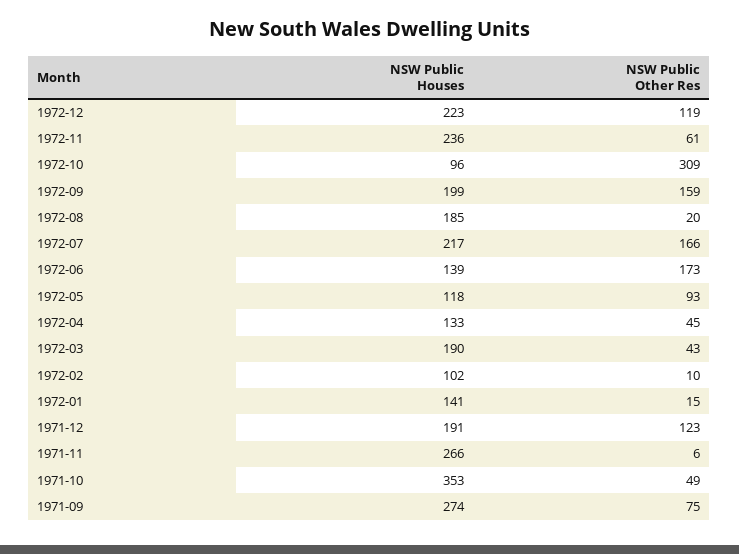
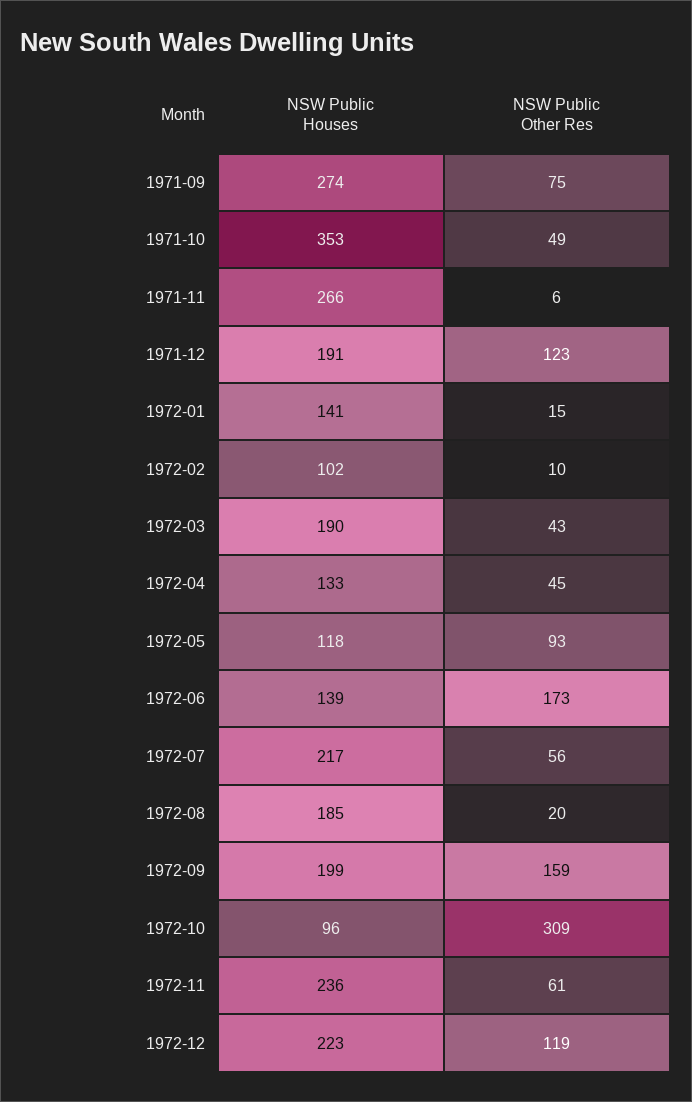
NSW Public Other Res, 1972-07: 166 -> 56

